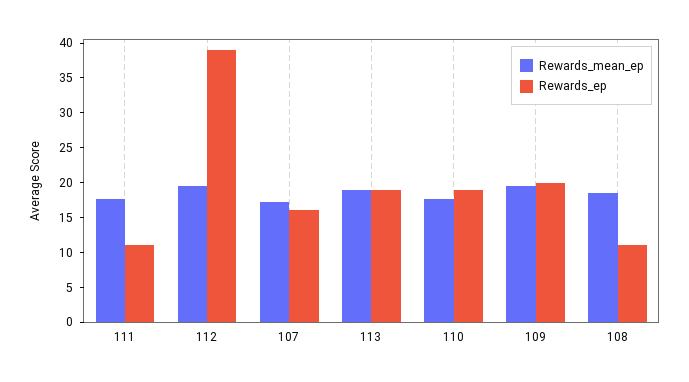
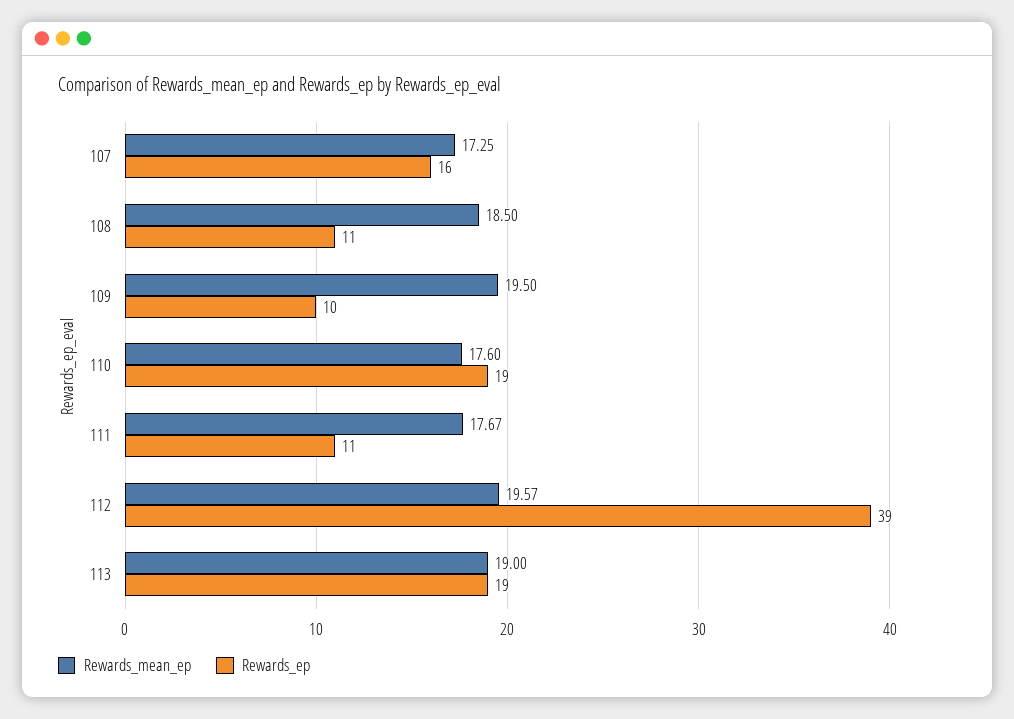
Rewards_ep, 109: 20 -> 10

